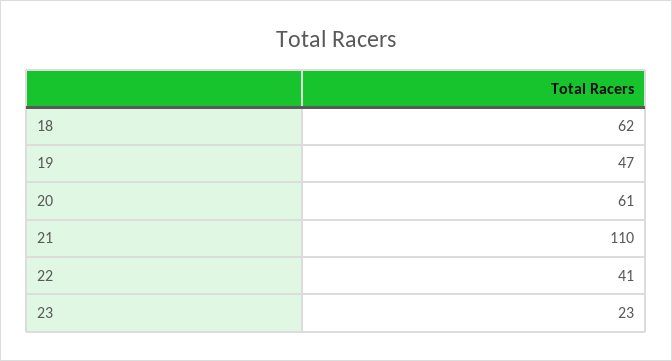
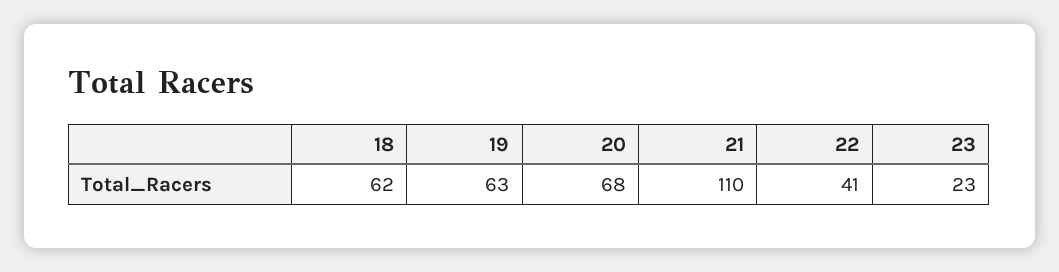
19: 47 -> 63
20: 61 -> 68

